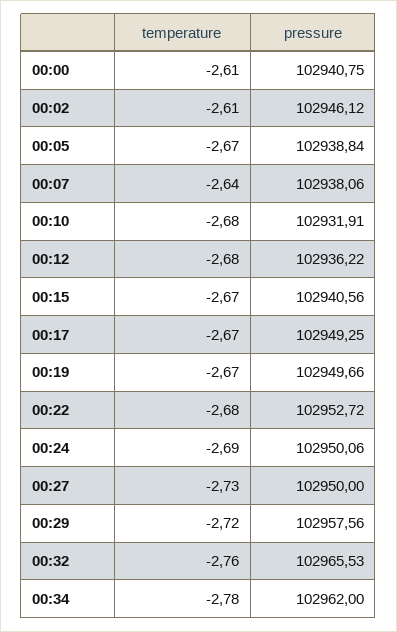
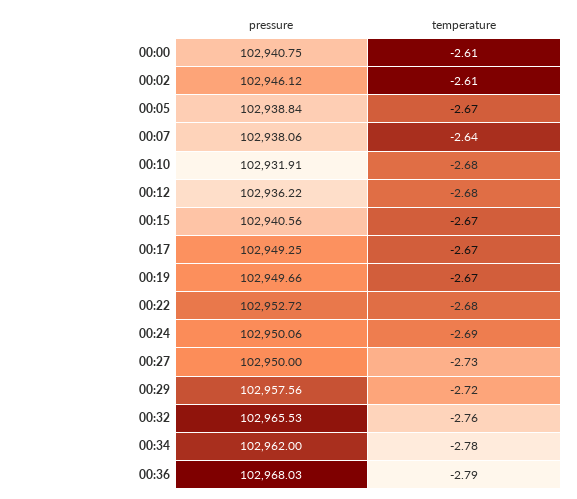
pressure, 00:36: none -> 102968.03
temperature, 00:36: none -> -2.79

